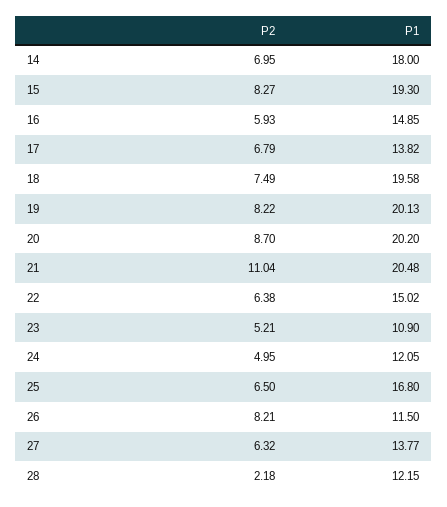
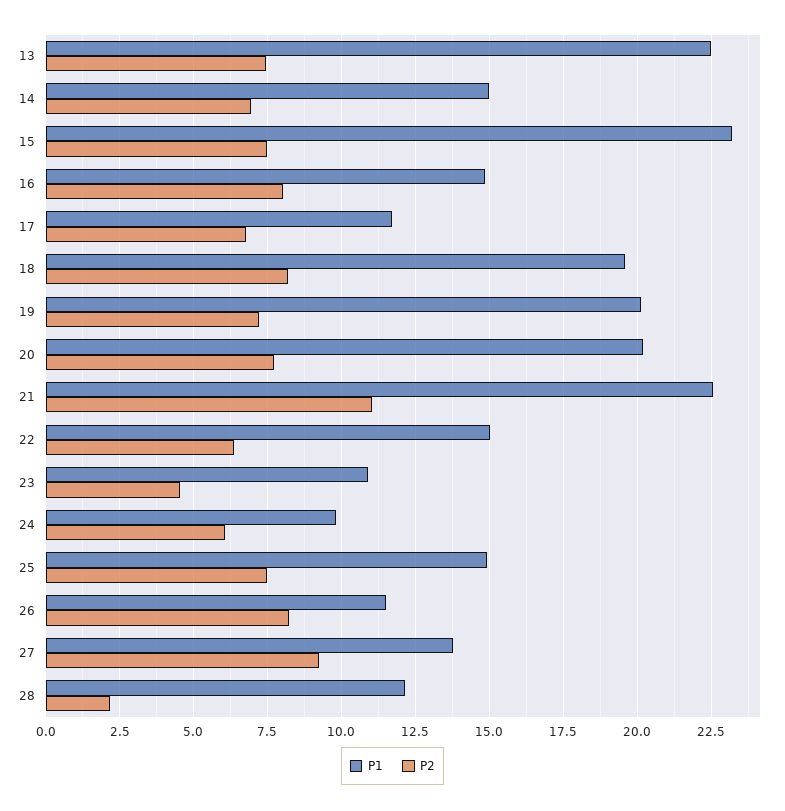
P1, 14: 18 -> 15
P2, 15: 8.27 -> 7.5
P1, 15: 19.3 -> 23.25
P2, 16: 5.93 -> 8
P1, 17: 13.82 -> 11.75
P2, 18: 7.49 -> 8.25
P2, 19: 8.22 -> 7.25
P2, 20: 8.7 -> 7.75
P1, 21: 20.48 -> 22.5
P2, 23: 5.21 -> 4.5
P2, 24: 4.95 -> 6
P1, 24: 12.05 -> 9.75
P2, 25: 6.5 -> 7.5
P1, 25: 16.8 -> 15
P2, 27: 6.32 -> 9.25
P1, 13: none -> 22.5
P2, 13: none -> 7.5

